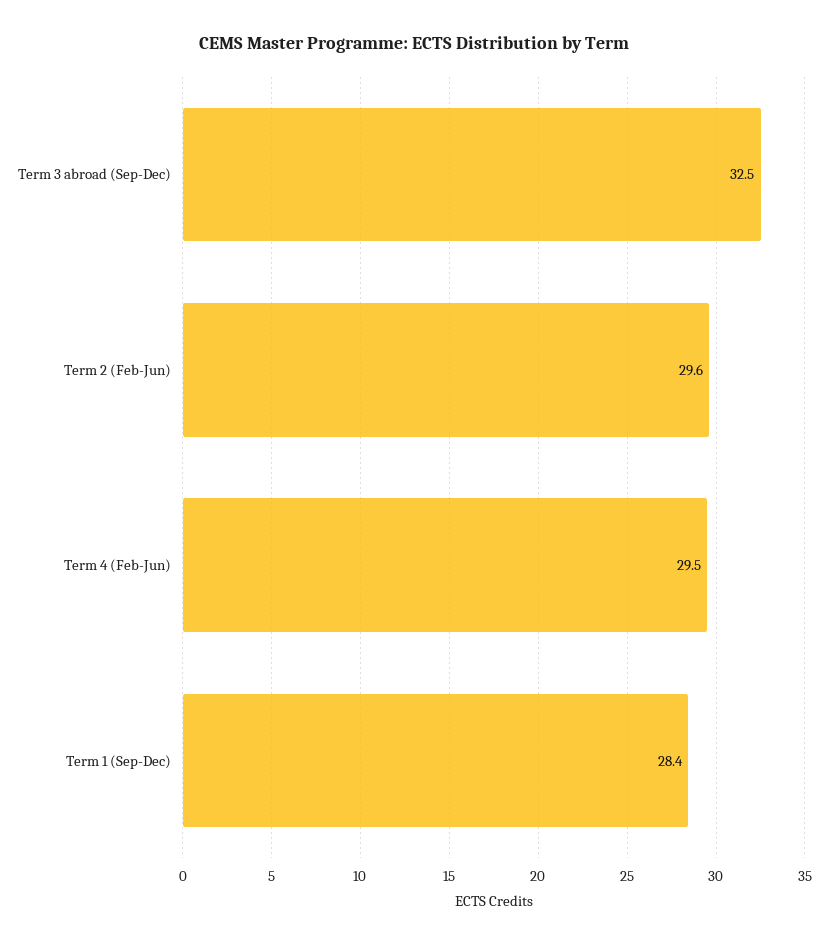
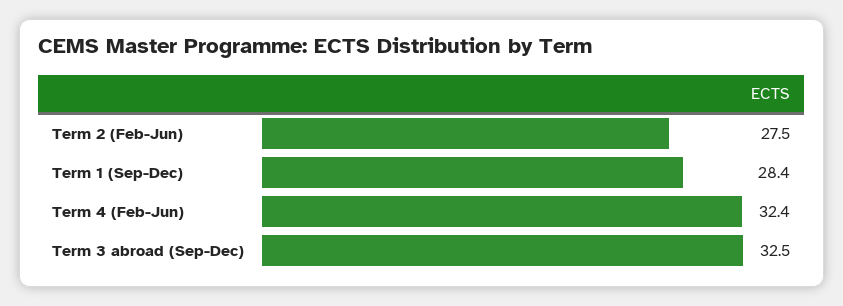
Term 2 (Feb-Jun): 29.6 -> 27.5
Term 4 (Feb-Jun): 29.5 -> 32.4

